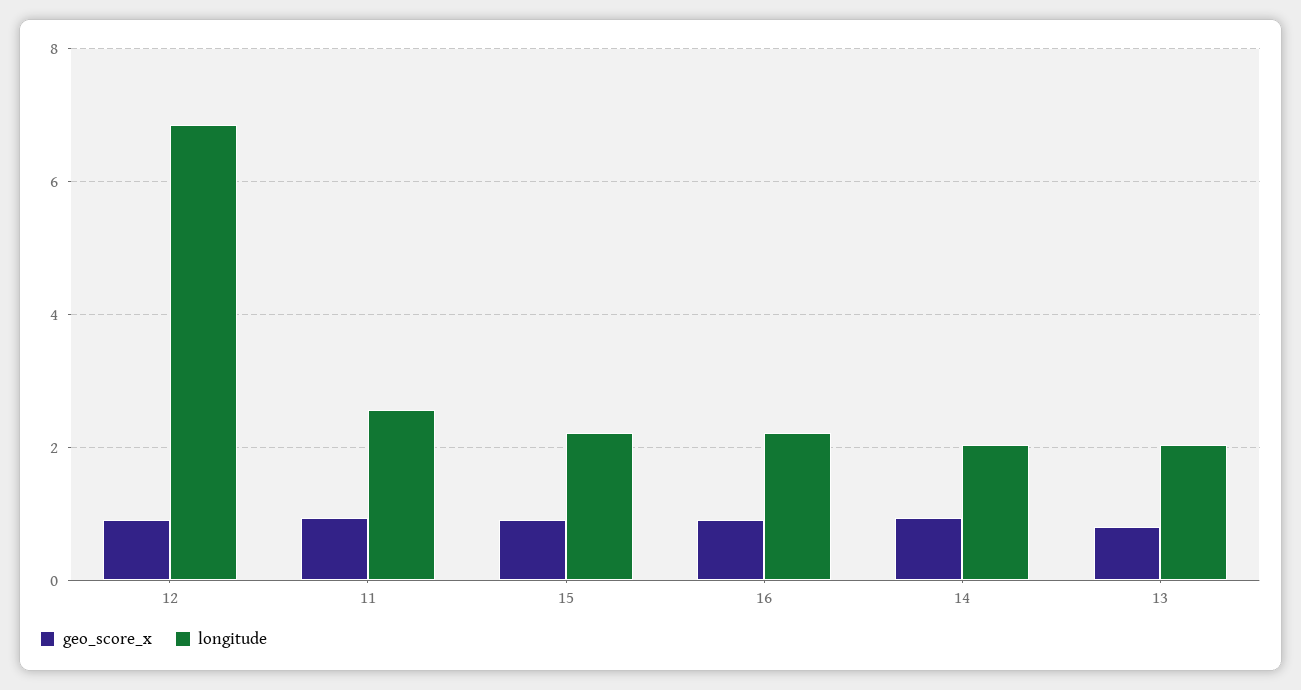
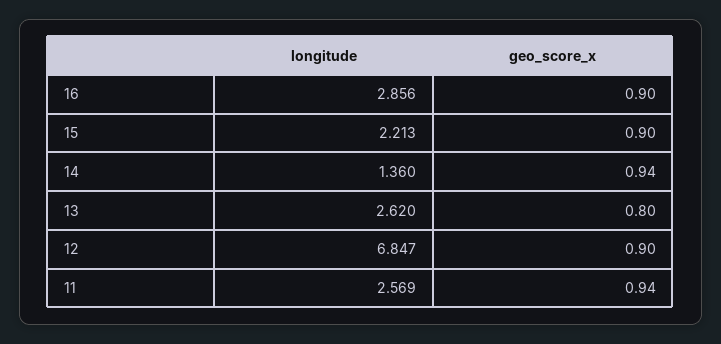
longitude, 16: 2.2 -> 2.856
longitude, 14: 2 -> 1.36
longitude, 13: 2 -> 2.62

